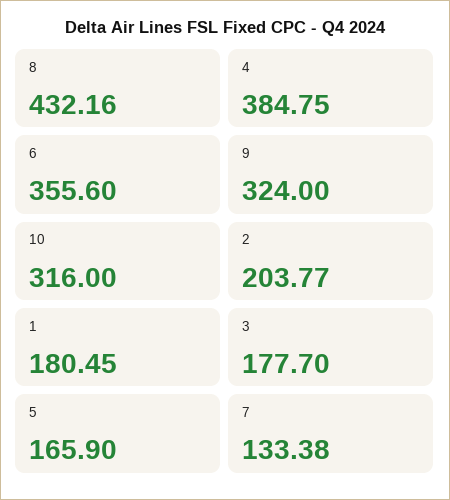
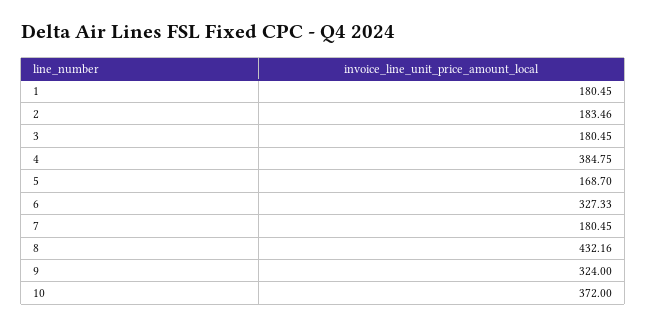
6: 355.6 -> 327.33
10: 316 -> 372
2: 203.77 -> 183.46
3: 177.7 -> 180.45
5: 165.9 -> 168.7
7: 133.38 -> 180.45

